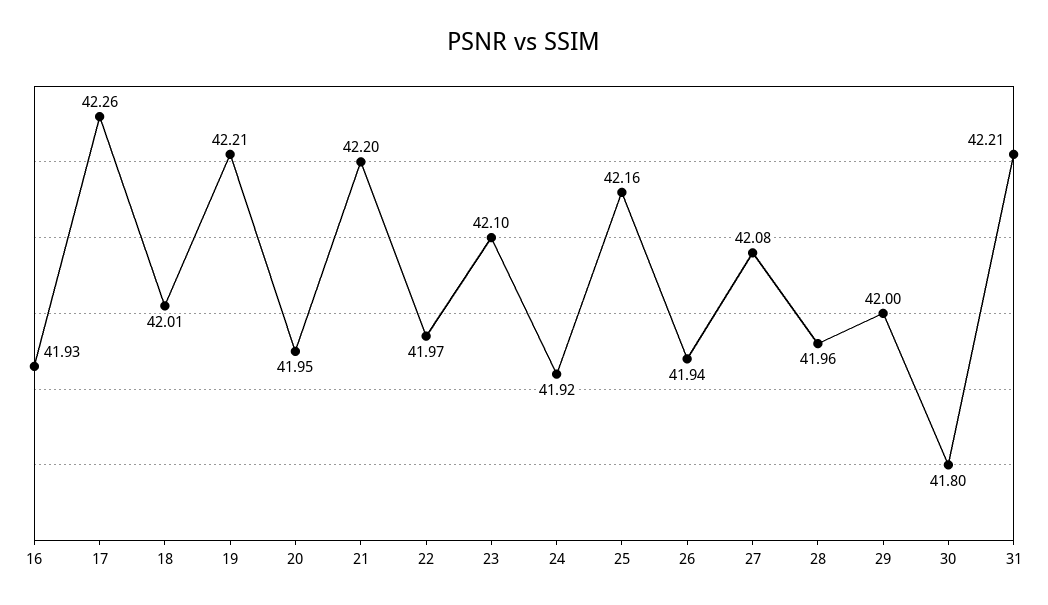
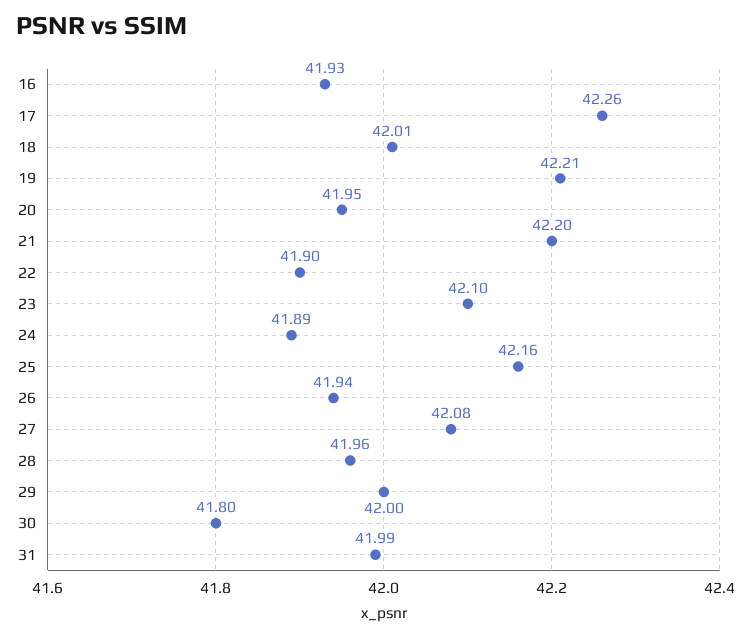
22: 41.97 -> 41.9
24: 41.92 -> 41.89
31: 42.21 -> 41.99

